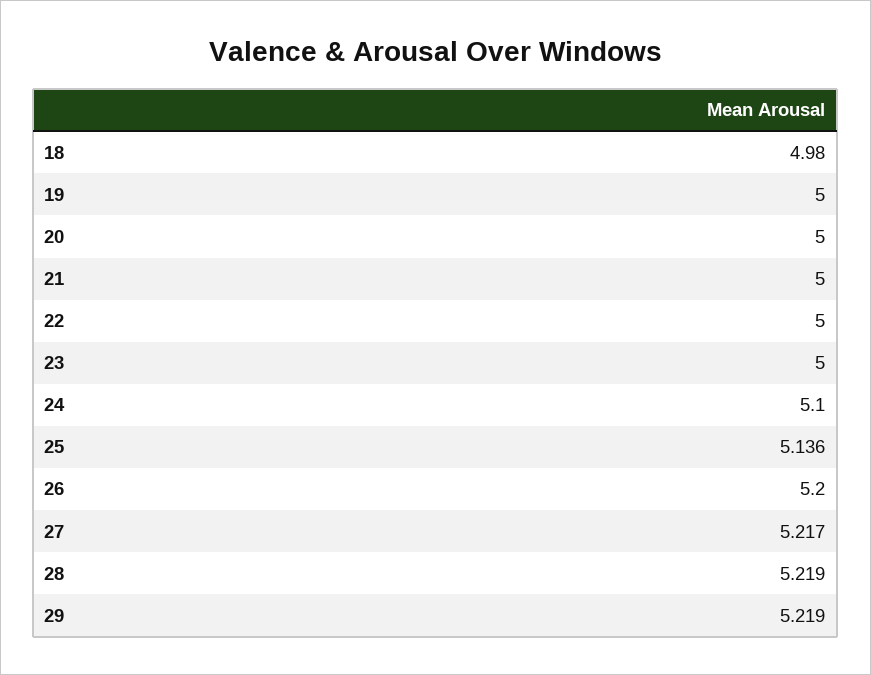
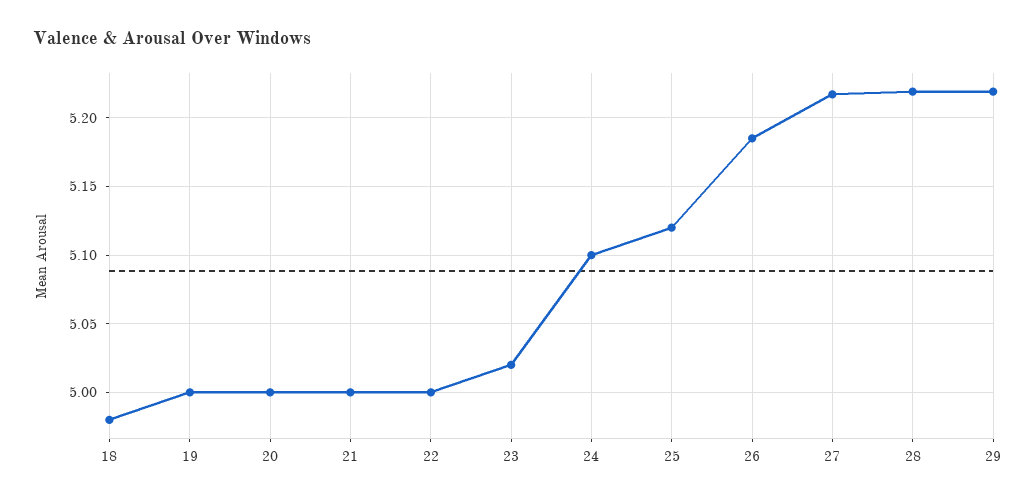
23: 5 -> 5.02
25: 5.136 -> 5.12
26: 5.2 -> 5.185

